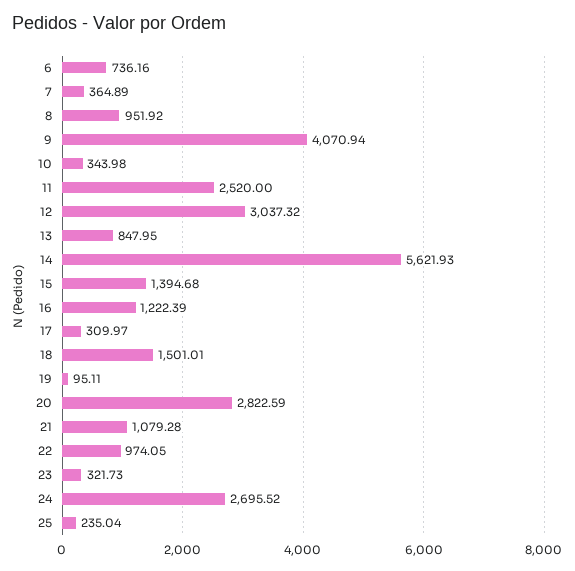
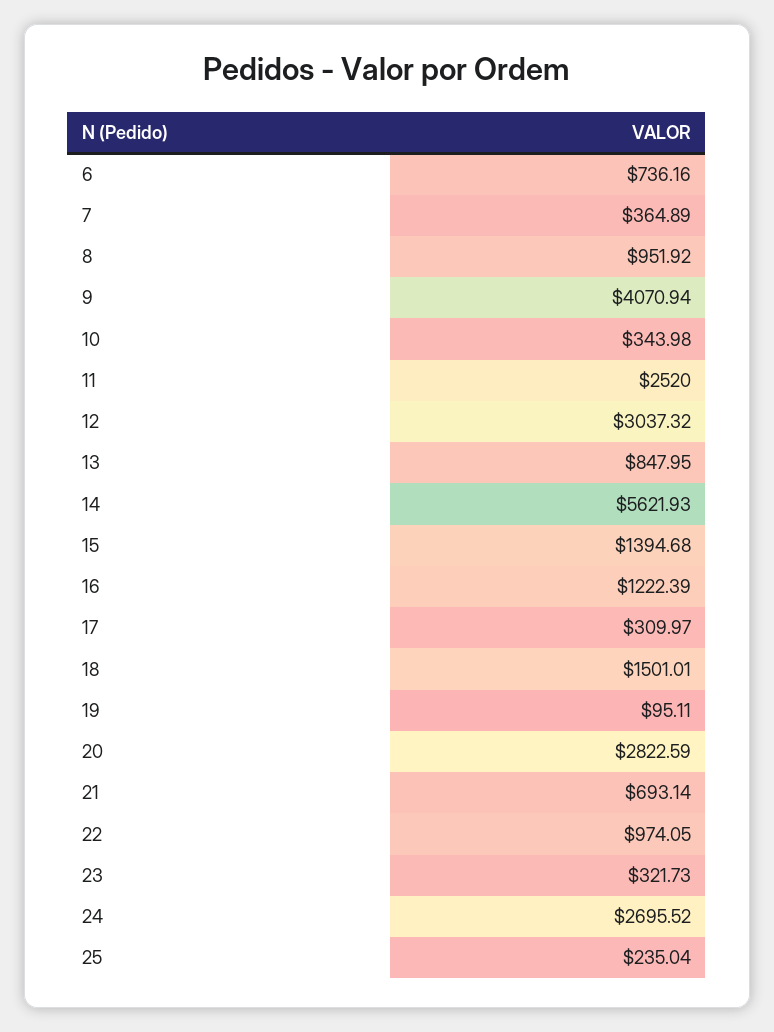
21: 1079.28 -> 693.14

